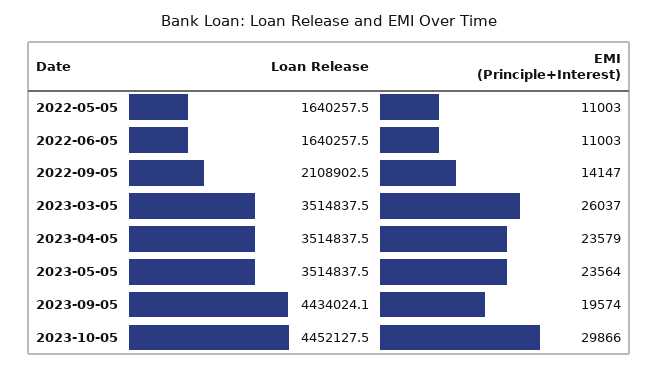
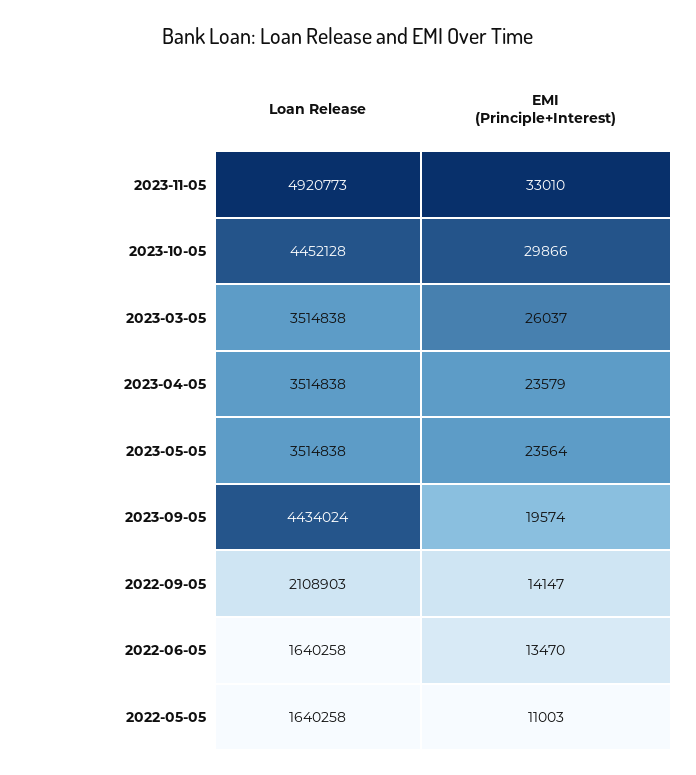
EMI (Principle+Interest), 2022-06-05: 11003 -> 13470
Loan Release, 2023-11-05: none -> 4920773
EMI (Principle+Interest), 2023-11-05: none -> 33010

